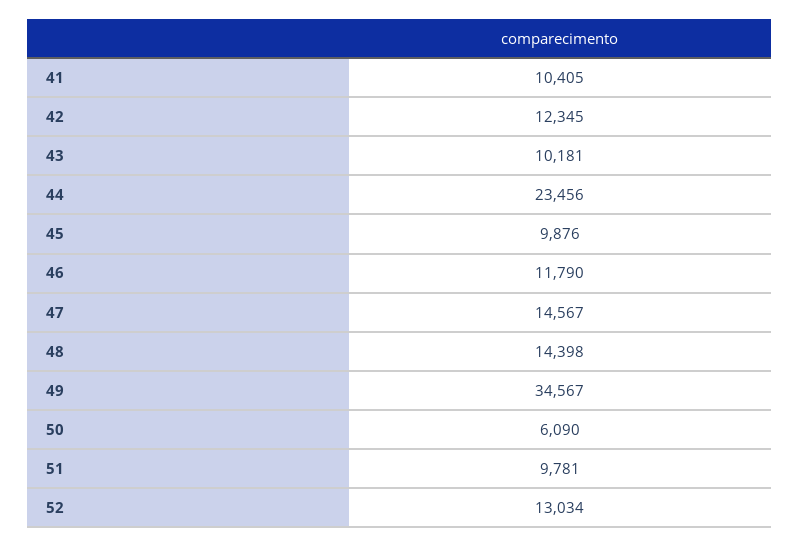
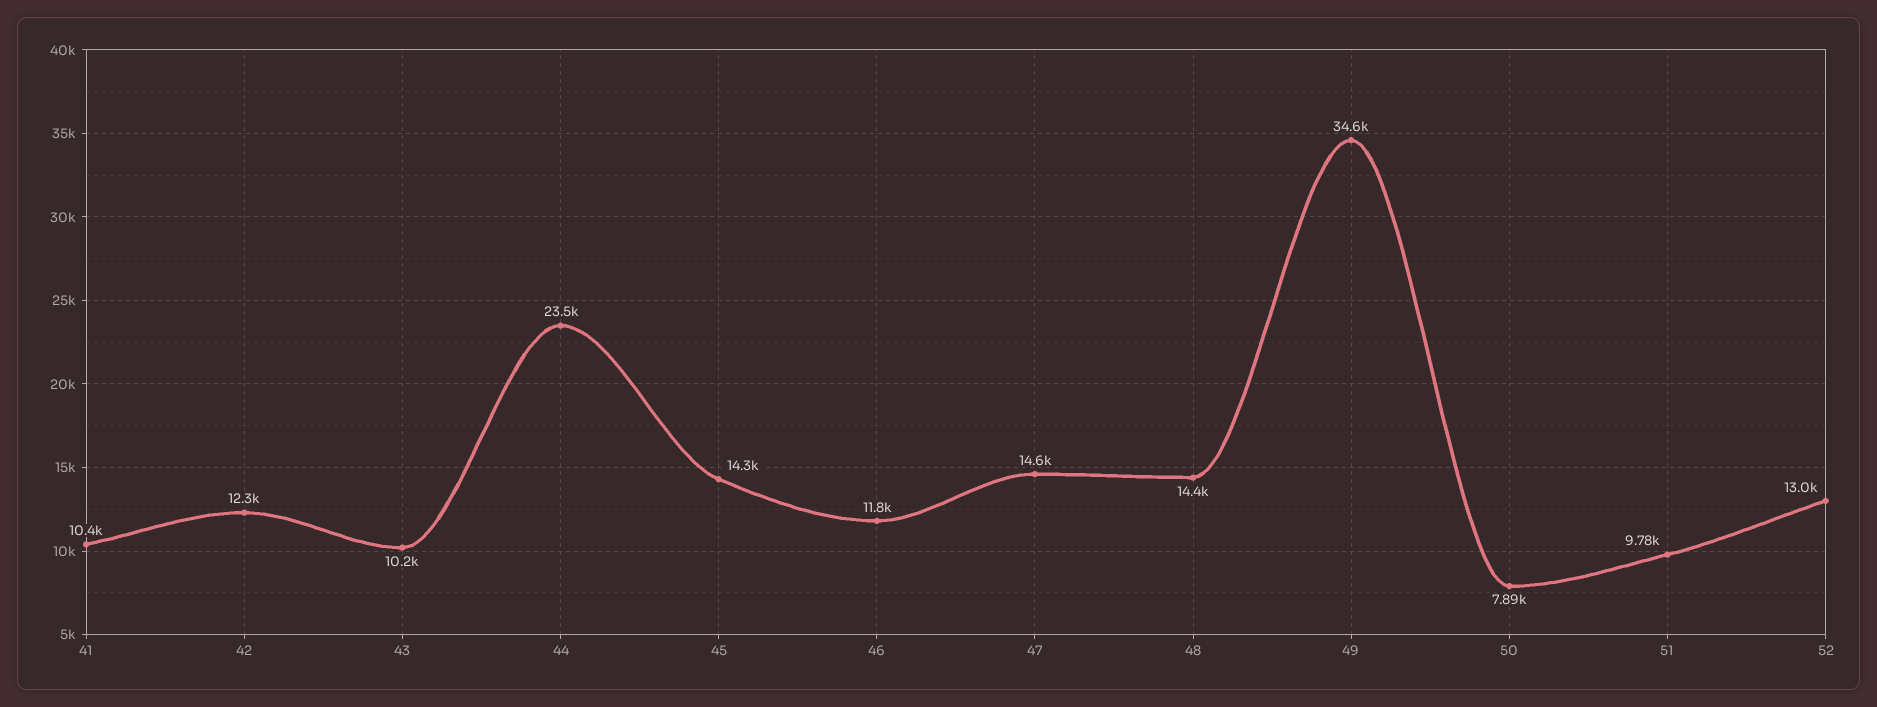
45: 9876 -> 14300
50: 6090 -> 7890

